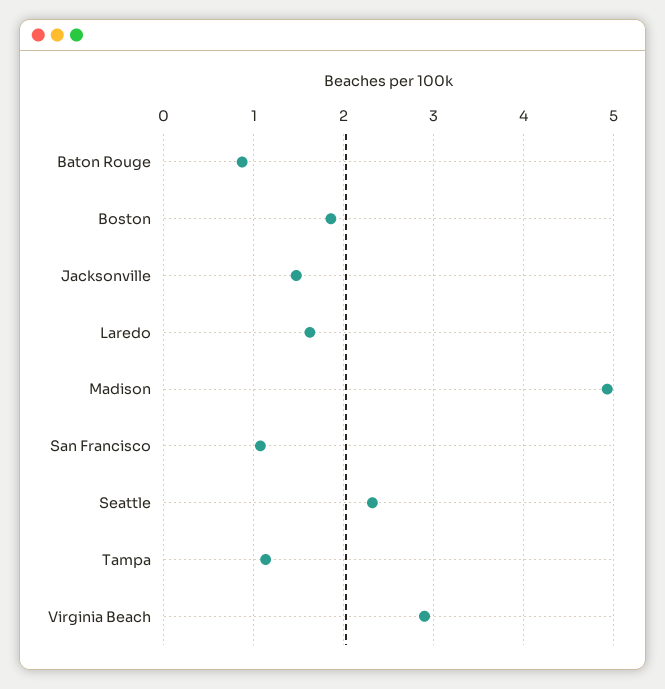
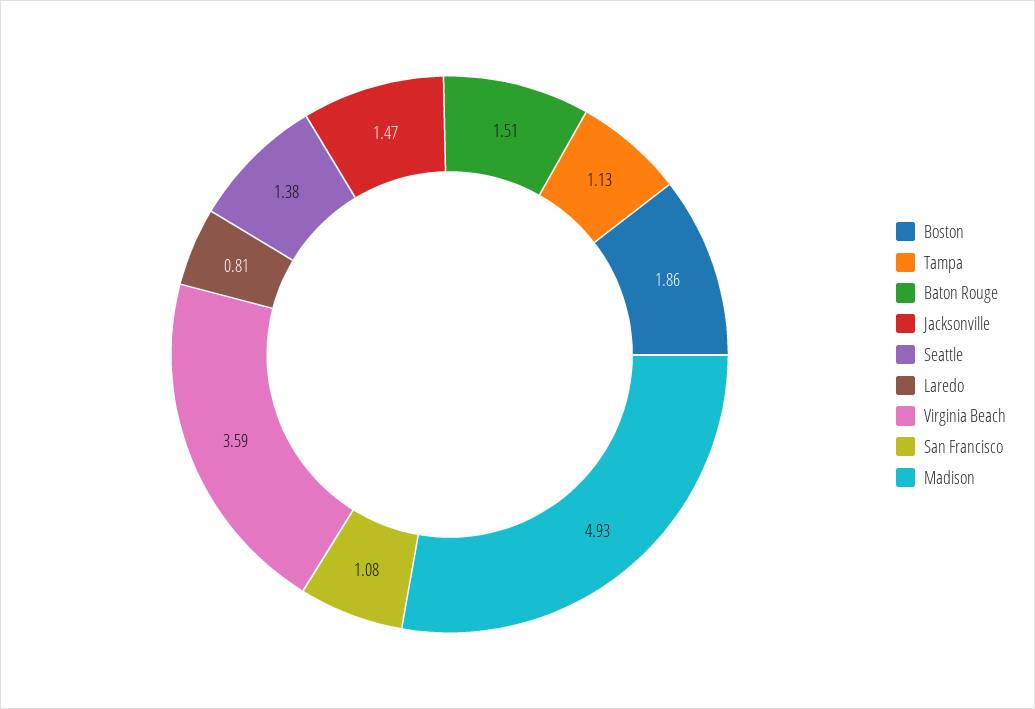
Baton Rouge: 0.9 -> 1.51
Laredo: 1.6 -> 0.81
Seattle: 2.3 -> 1.38
Virginia Beach: 2.9 -> 3.59

